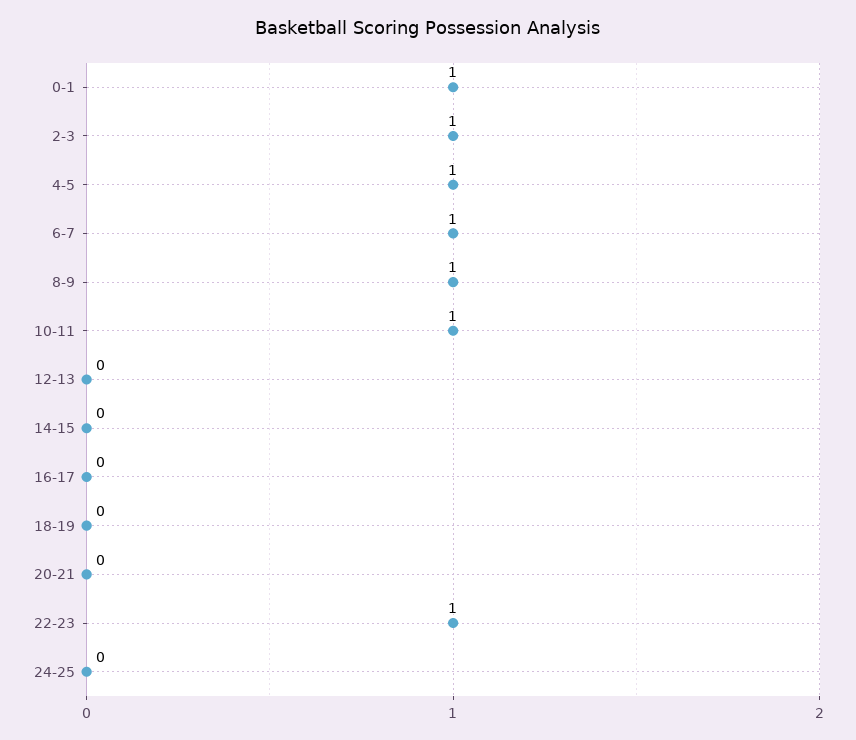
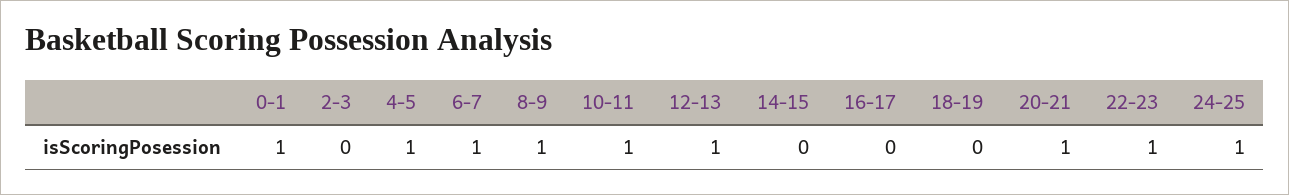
2-3: 1 -> 0
12-13: 0 -> 1
20-21: 0 -> 1
24-25: 0 -> 1

